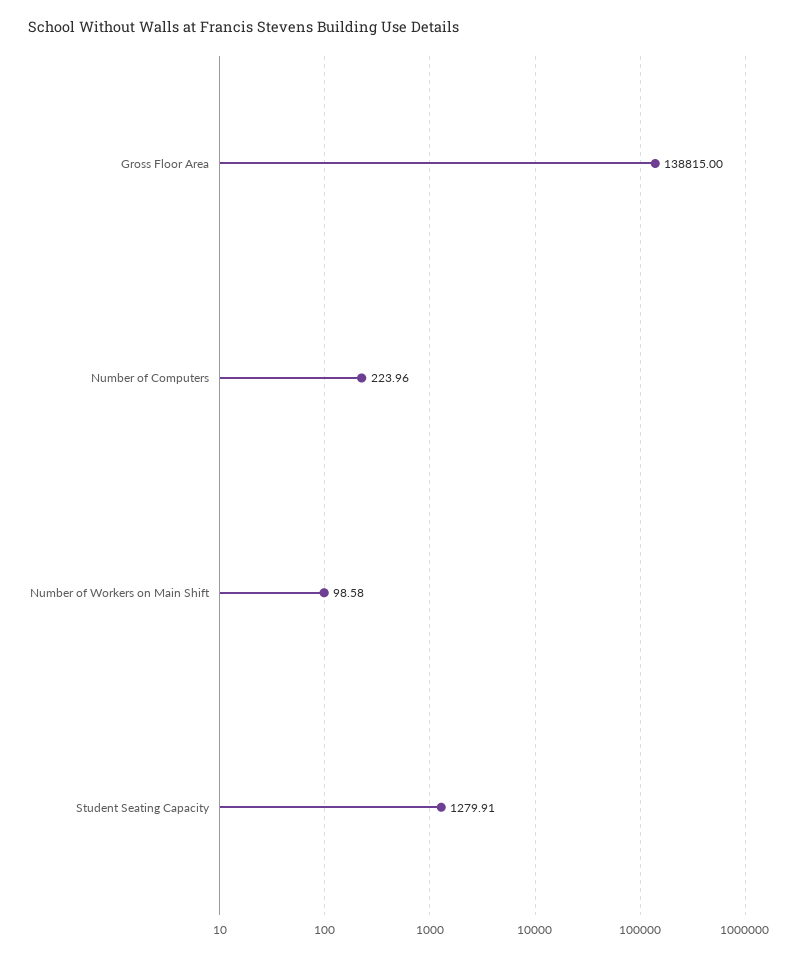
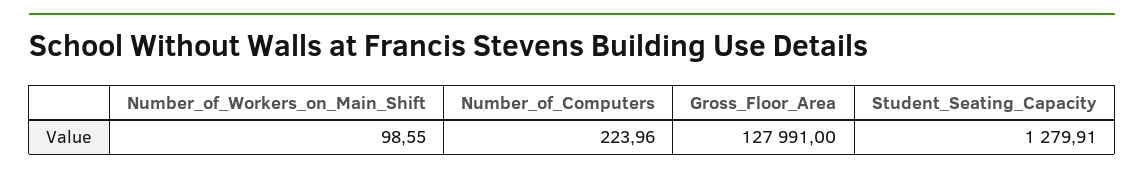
Gross Floor Area: 138815 -> 127991
Number of Workers on Main Shift: 98.58 -> 98.55

